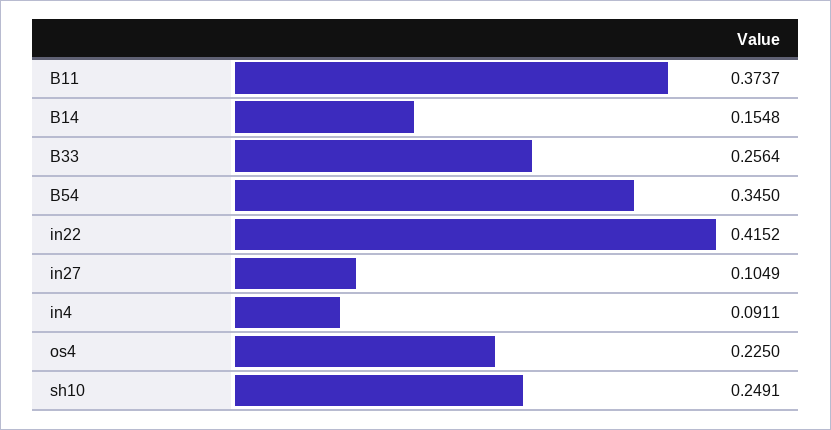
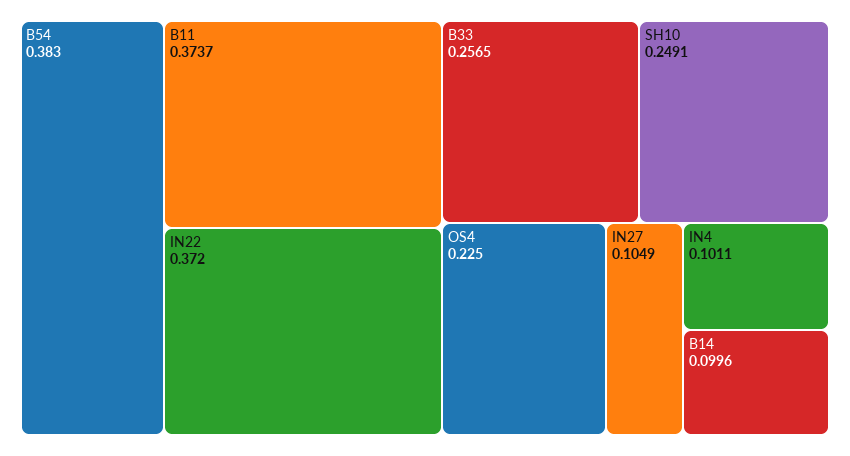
B14: 0.1548 -> 0.0996
B33: 0.2564 -> 0.2565
B54: 0.345 -> 0.383
in22: 0.4152 -> 0.372
in4: 0.0911 -> 0.1011

